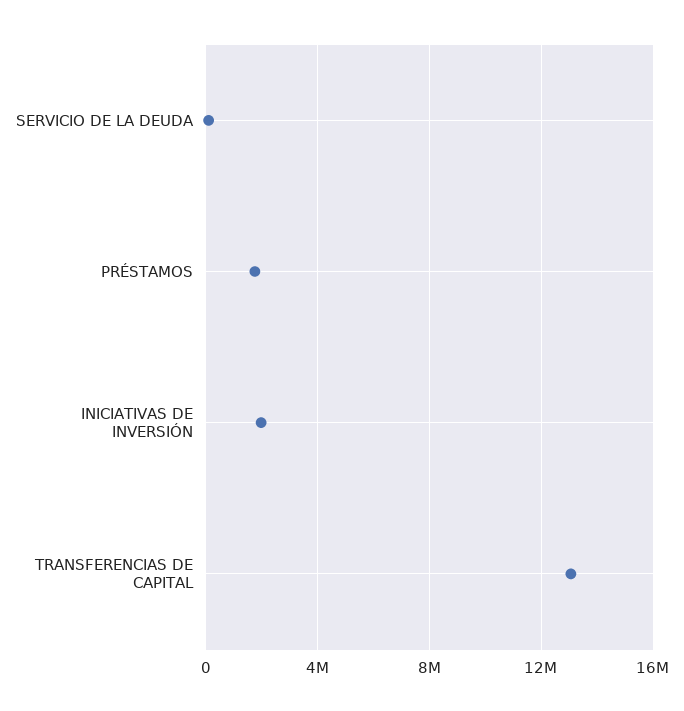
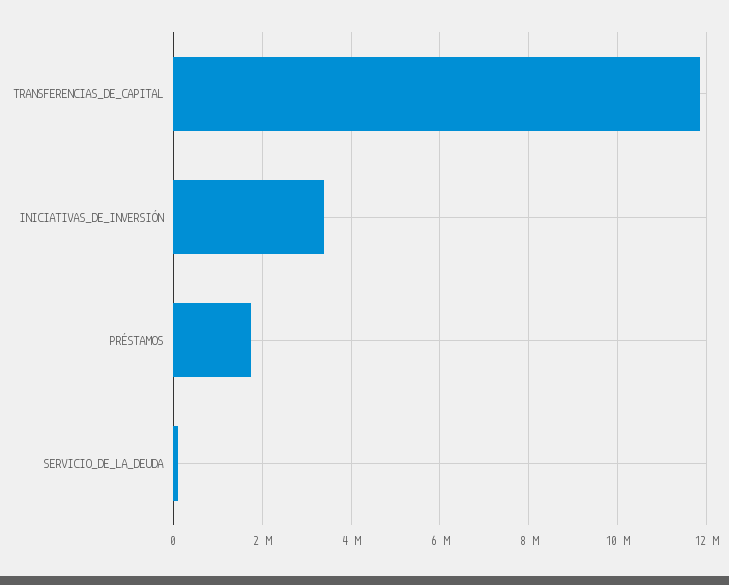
INICIATIVAS DE INVERSIÓN: 2000000 -> 3400000
TRANSFERENCIAS DE CAPITAL: 13000000 -> 11800000

